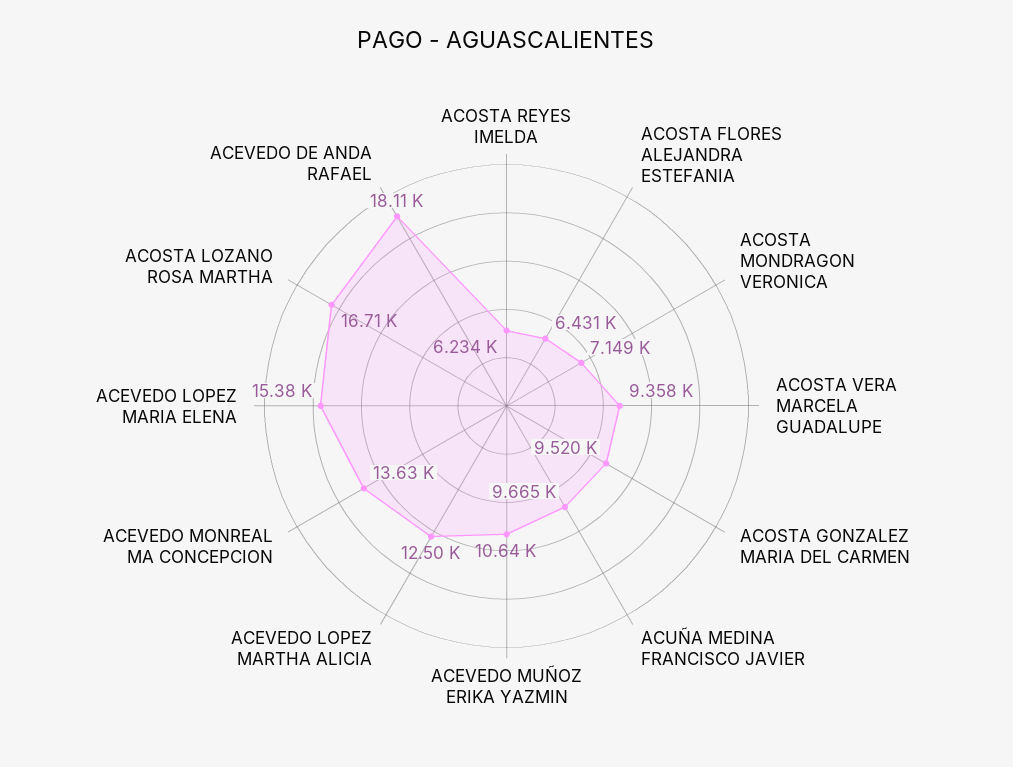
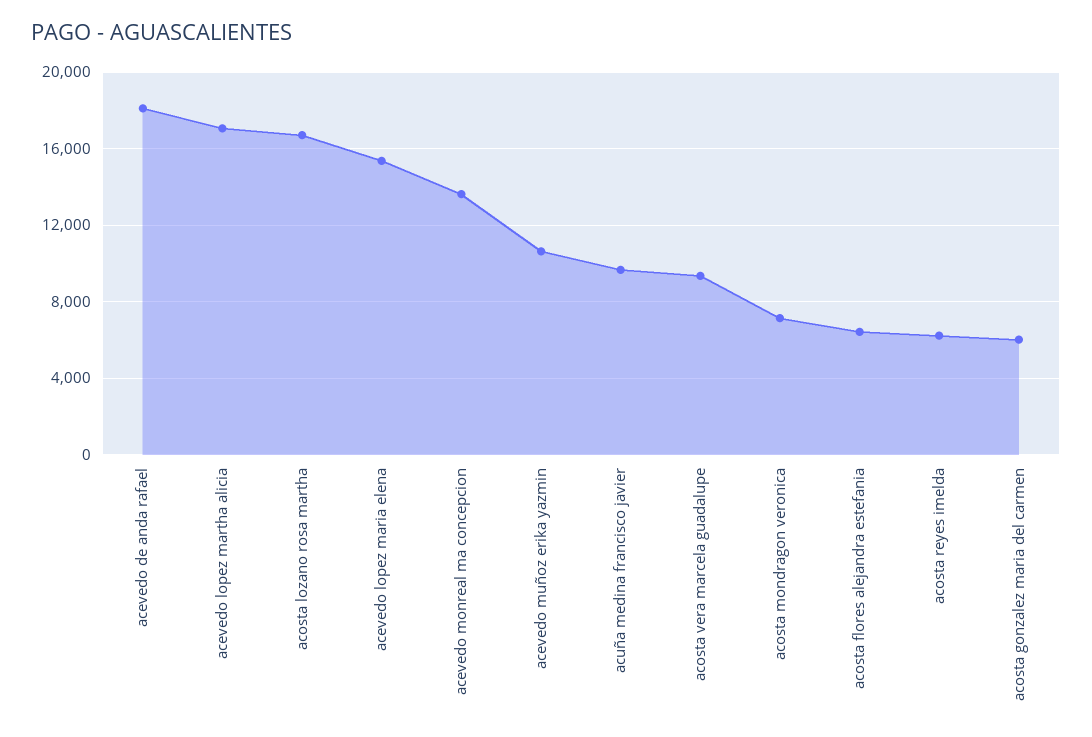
ACOSTA GONZALEZ MARIA DEL CARMEN: 9520 -> 6000
ACEVEDO LOPEZ MARTHA ALICIA: 12500 -> 17000

